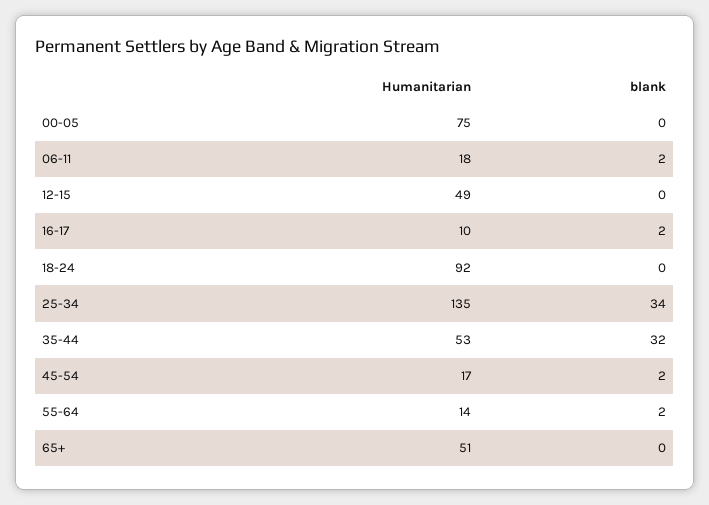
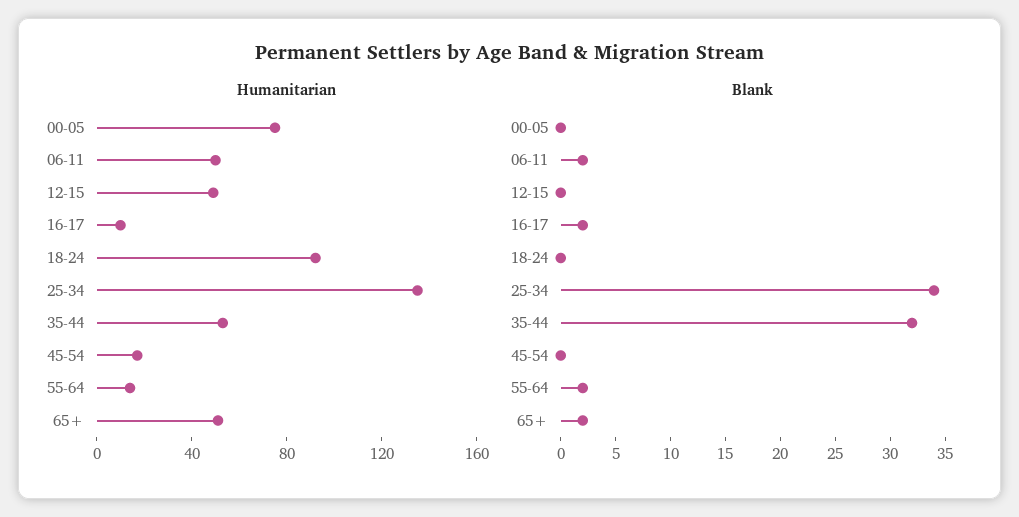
Humanitarian, 06-11: 18 -> 50
blank, 45-54: 2 -> 0
blank, 65+: 0 -> 2

